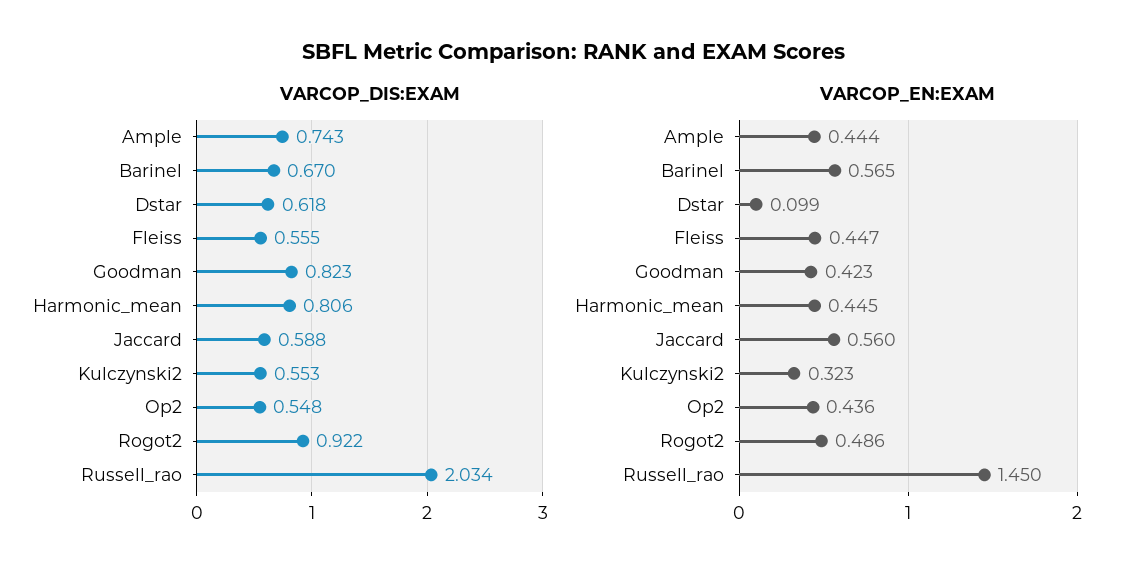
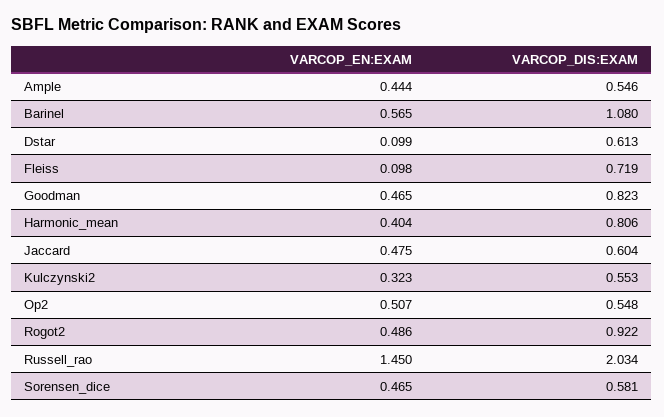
VARCOP_DIS:EXAM, Ample: 0.743 -> 0.546
VARCOP_DIS:EXAM, Barinel: 0.67 -> 1.08
VARCOP_DIS:EXAM, Dstar: 0.618 -> 0.613
VARCOP_DIS:EXAM, Fleiss: 0.555 -> 0.719
VARCOP_DIS:EXAM, Jaccard: 0.588 -> 0.604
VARCOP_EN:EXAM, Fleiss: 0.447 -> 0.098
VARCOP_EN:EXAM, Goodman: 0.423 -> 0.465
VARCOP_EN:EXAM, Harmonic_mean: 0.445 -> 0.404
VARCOP_EN:EXAM, Jaccard: 0.56 -> 0.475
VARCOP_EN:EXAM, Op2: 0.436 -> 0.507
VARCOP_EN:EXAM, Sorensen_dice: none -> 0.465
VARCOP_DIS:EXAM, Sorensen_dice: none -> 0.581

